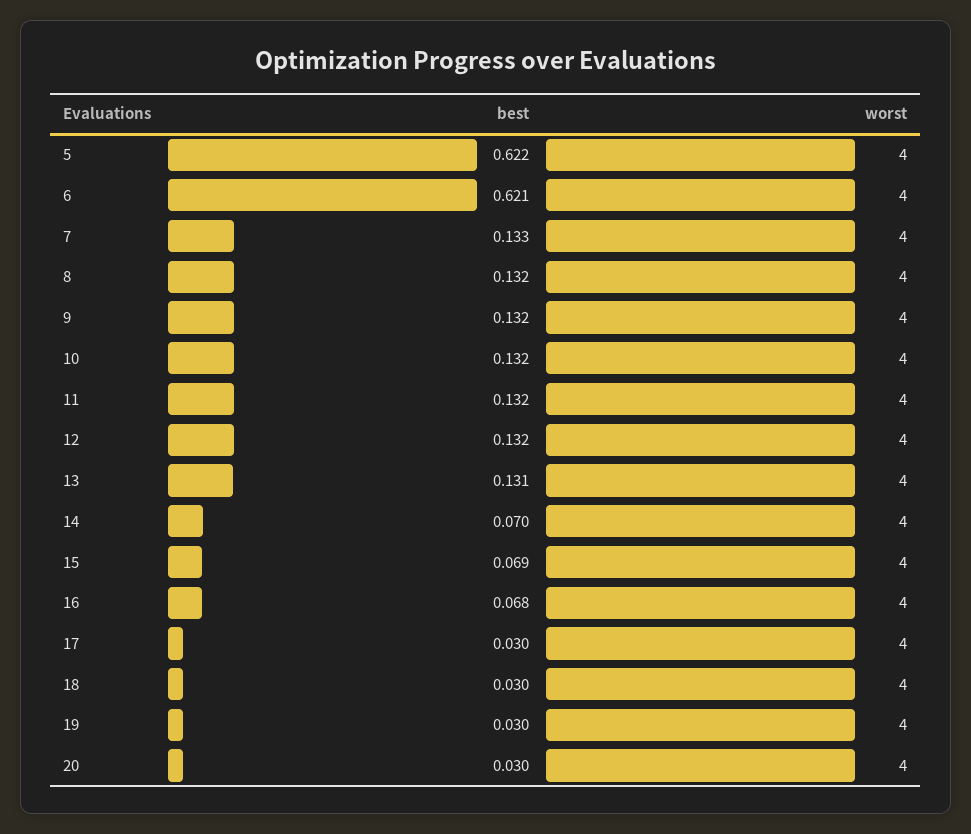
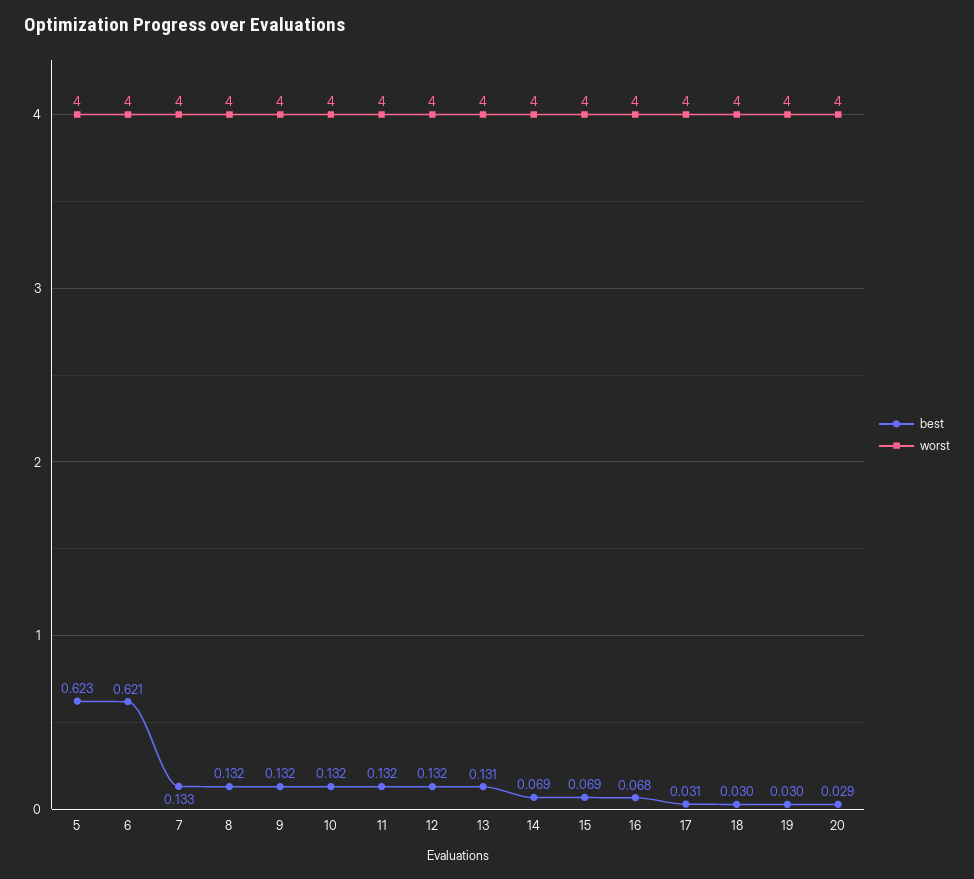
best, 5: 0.622 -> 0.623
best, 14: 0.07 -> 0.069
best, 17: 0.03 -> 0.031
best, 20: 0.03 -> 0.029

